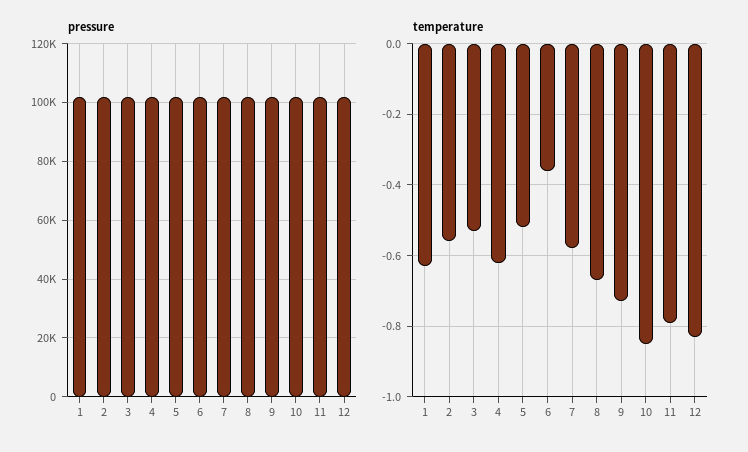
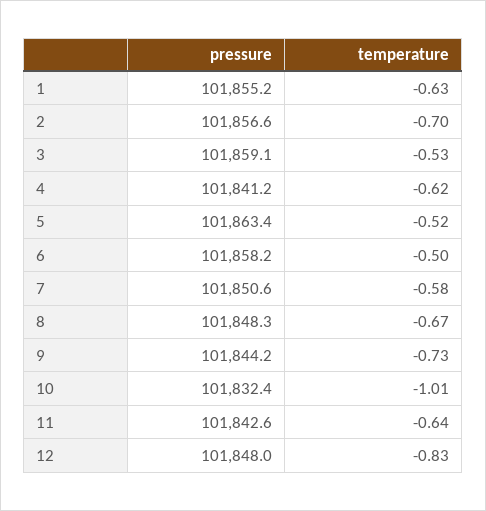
temperature, 2: -0.55 -> -0.7
temperature, 6: -0.35 -> -0.5
temperature, 10: -0.85 -> -1.01
temperature, 11: -0.8 -> -0.64

